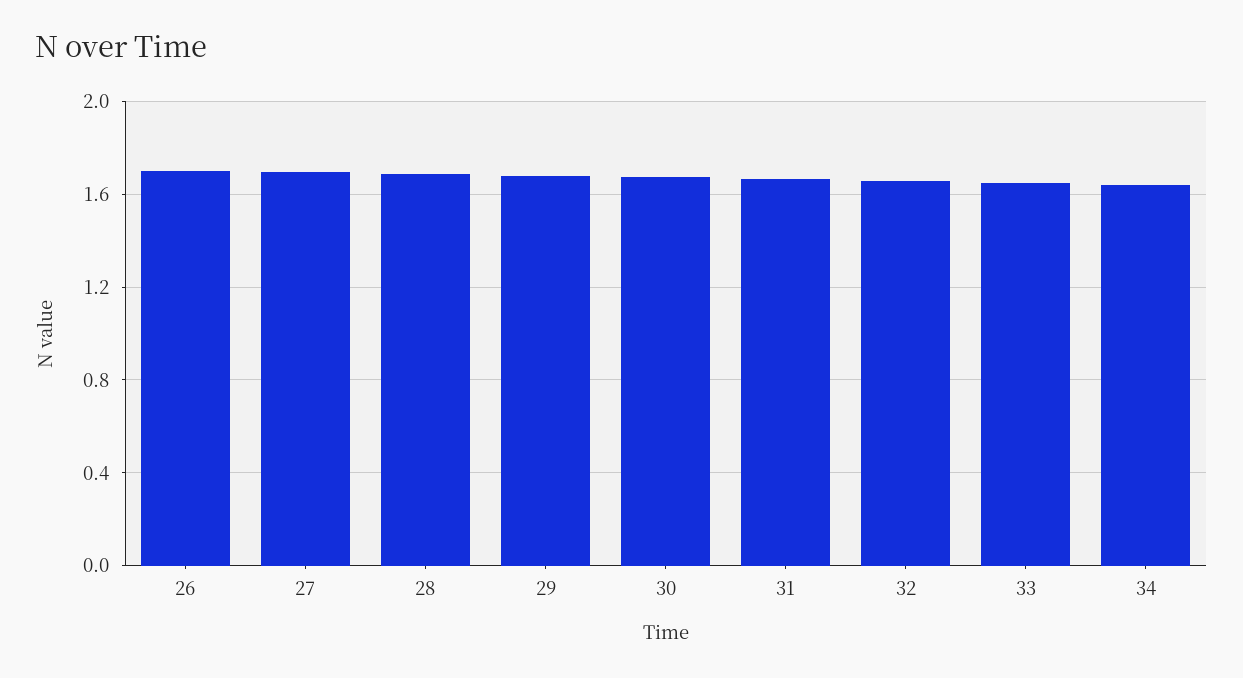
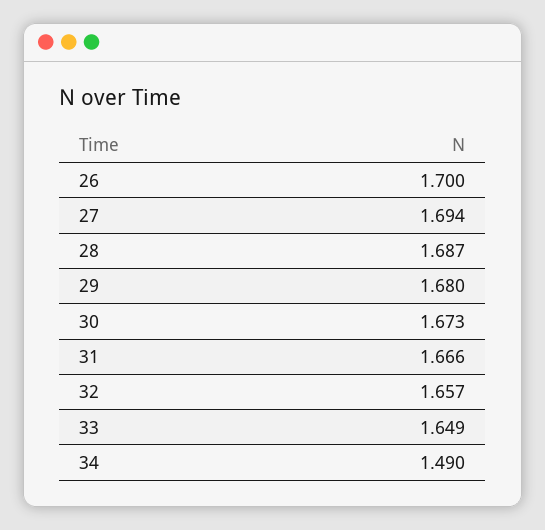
34: 1.65 -> 1.49

